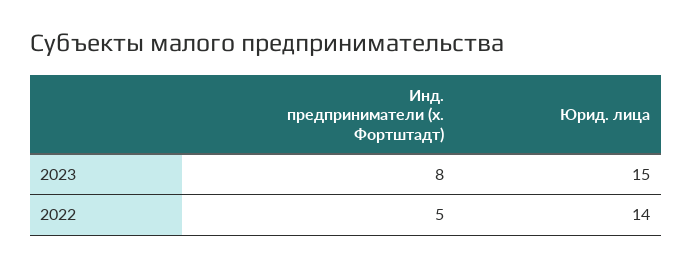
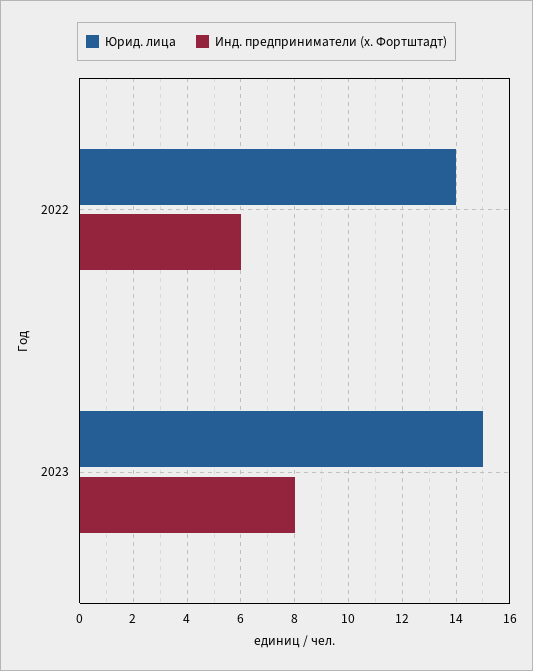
Инд. предприниматели (х. Фортштадт), 2022: 5 -> 6

